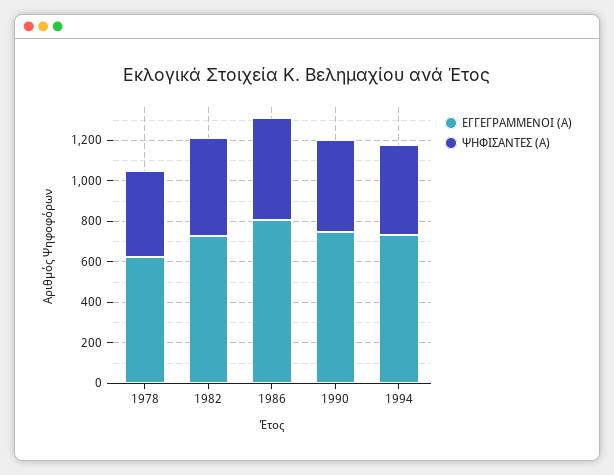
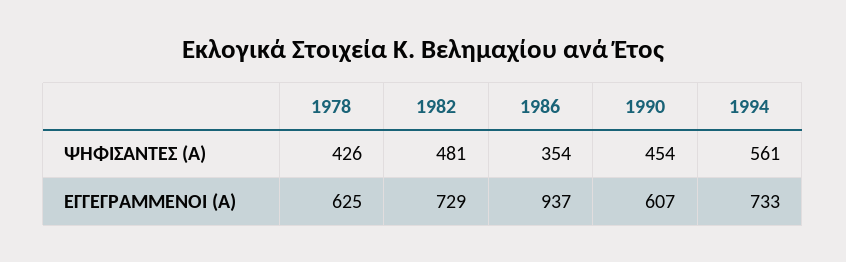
ΕΓΓΕΓΡΑΜΜΕΝΟΙ (Α), 1986: 800 -> 937
ΨΗΦΙΣΑΝΤΕΣ (Α), 1986: 500 -> 354
ΕΓΓΕΓΡΑΜΜΕΝΟΙ (Α), 1990: 750 -> 607
ΨΗΦΙΣΑΝΤΕΣ (Α), 1994: 450 -> 561

